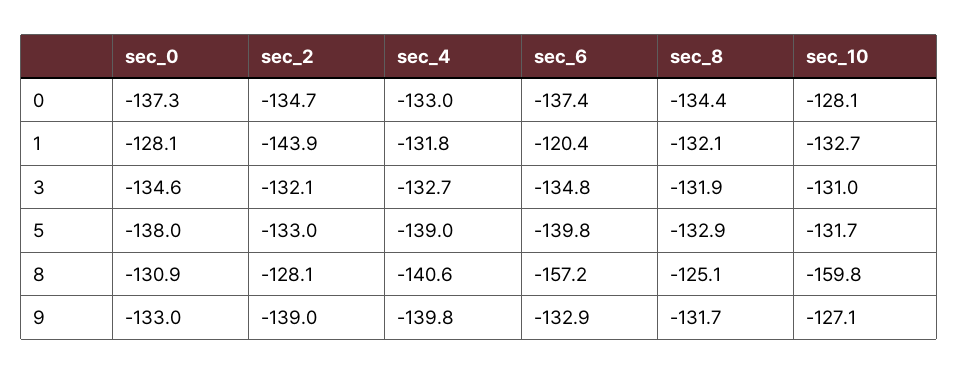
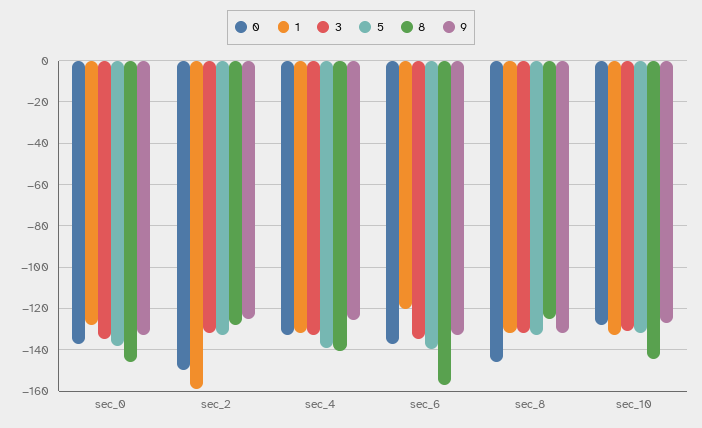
0, sec_2: -134.7 -> -150
0, sec_8: -134.4 -> -145
1, sec_2: -143.9 -> -160
8, sec_0: -130.9 -> -145
8, sec_10: -159.8 -> -145
9, sec_2: -139 -> -125
9, sec_4: -139.8 -> -125

